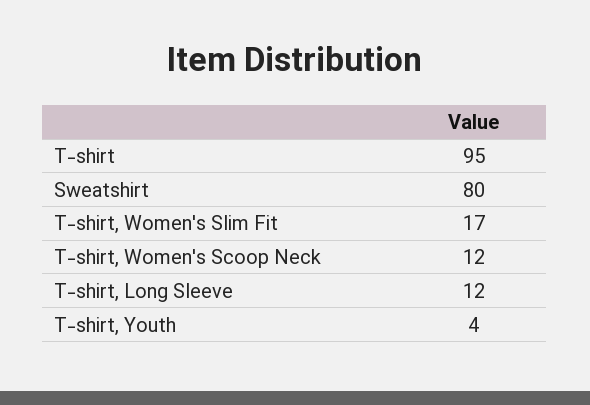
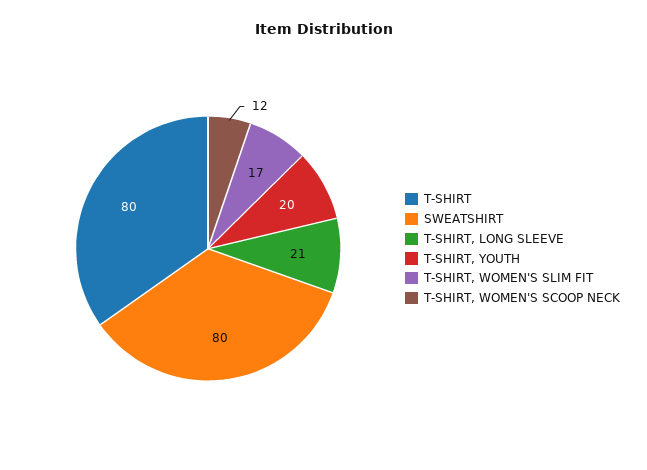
T-shirt: 95 -> 80
T-shirt, Long Sleeve: 12 -> 21
T-shirt, Youth: 4 -> 20

